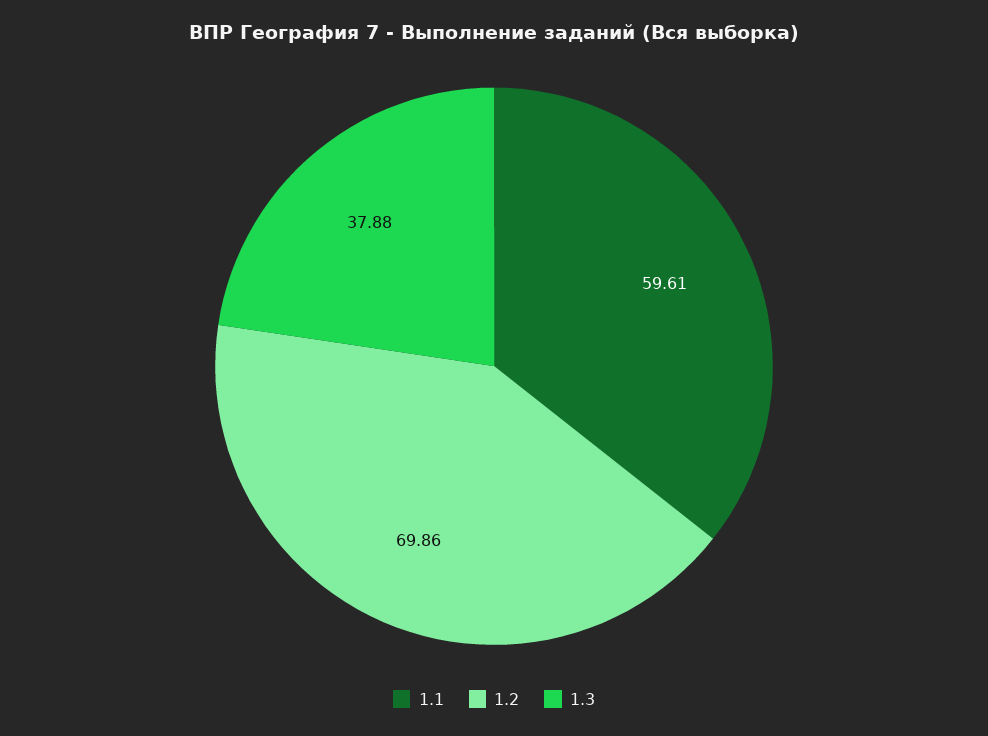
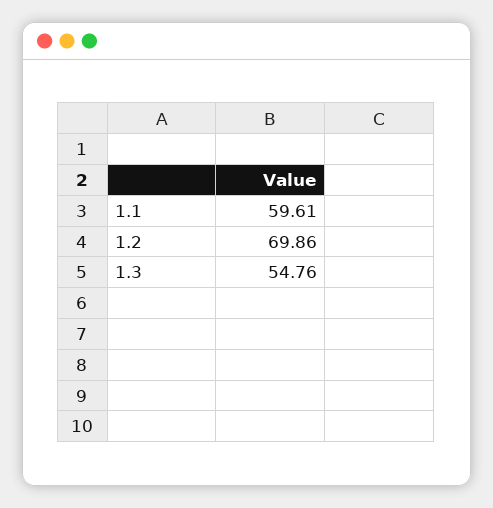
1.3: 37.88 -> 54.76

